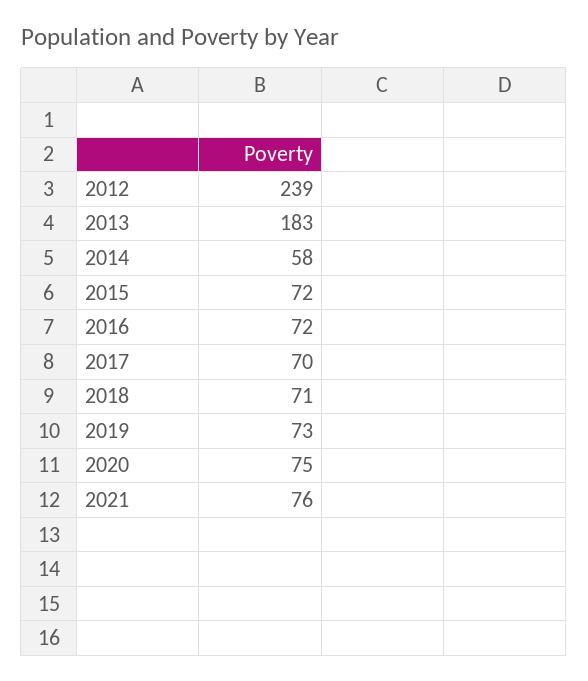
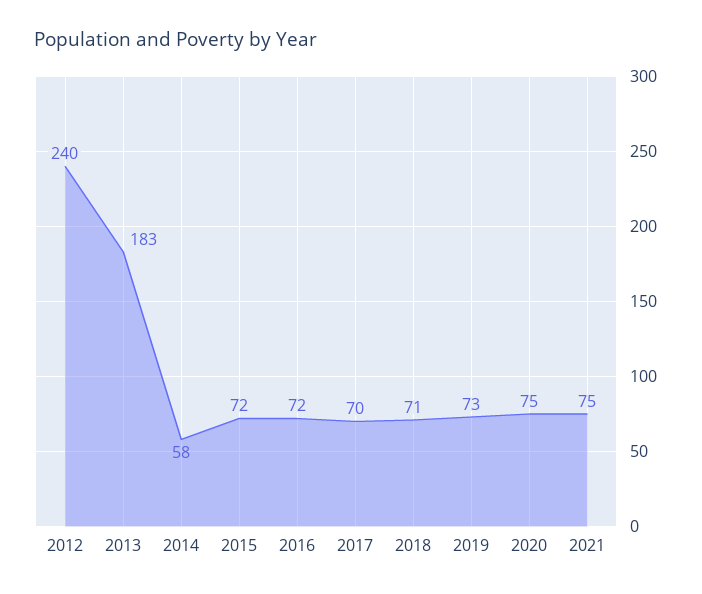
2012: 239 -> 240
2021: 76 -> 75

